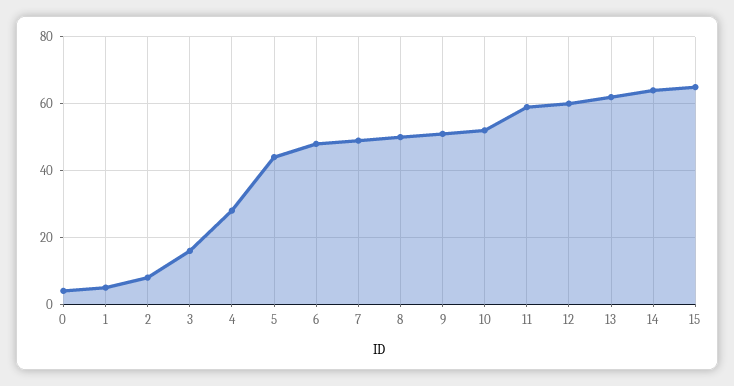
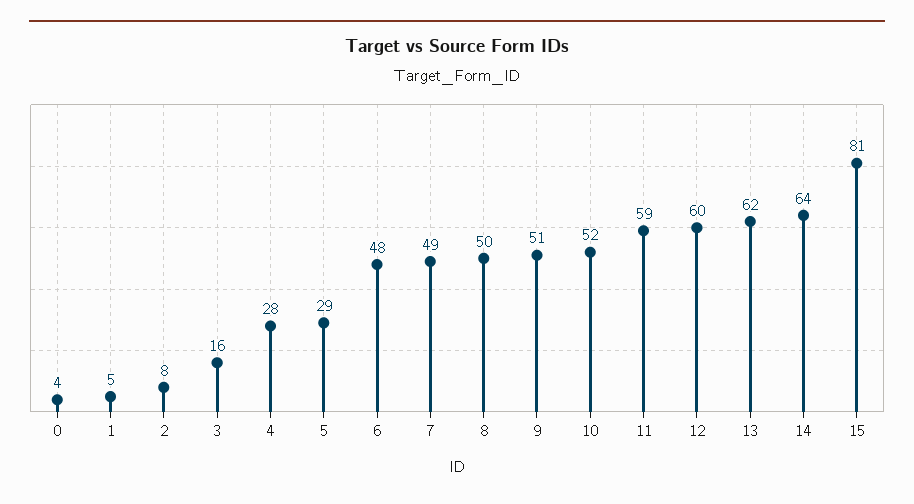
5: 45 -> 29
15: 65 -> 81

